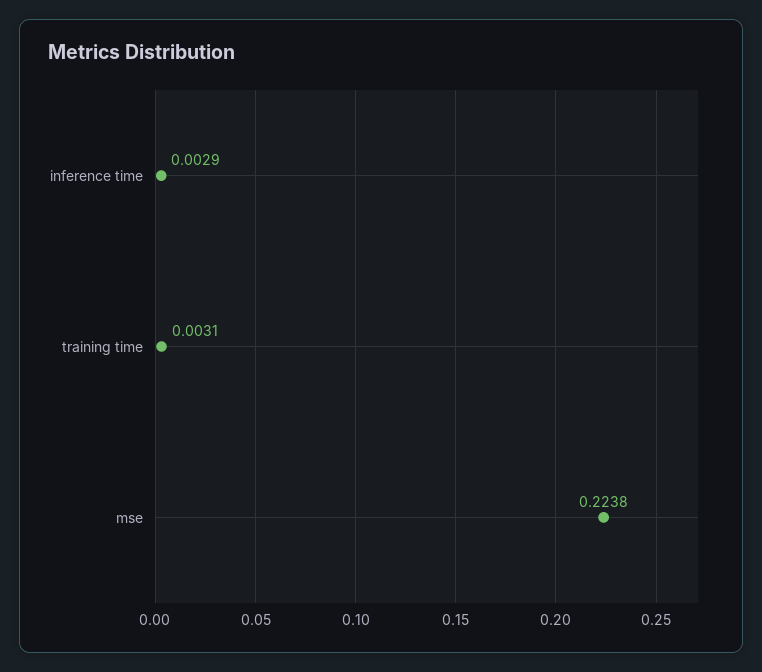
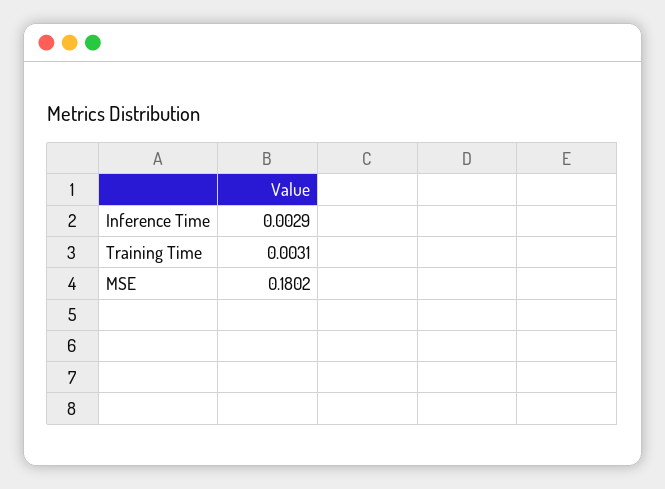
mse: 0.2238 -> 0.1802

